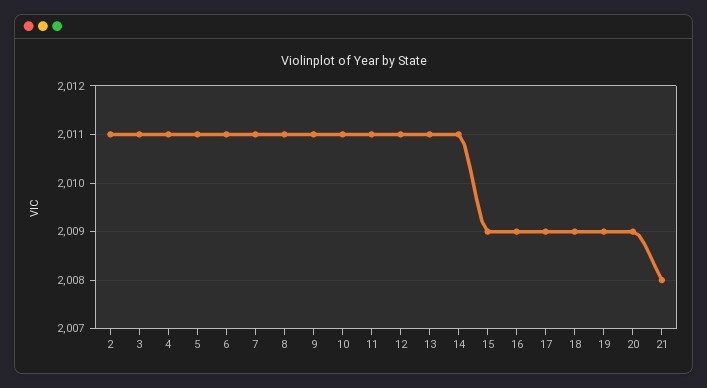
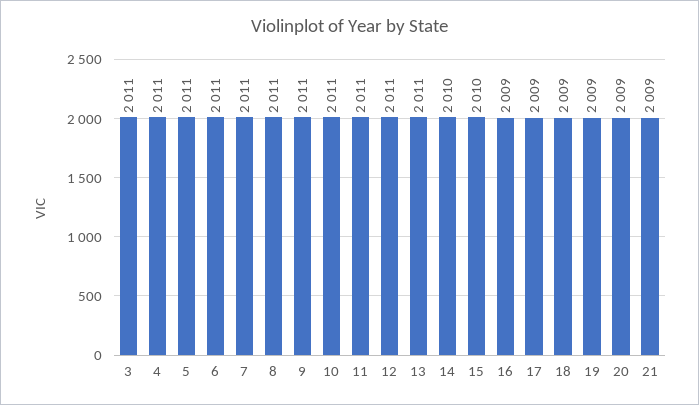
2: 2011 -> none
14: 2011 -> 2010
15: 2009 -> 2010
21: 2008 -> 2009

